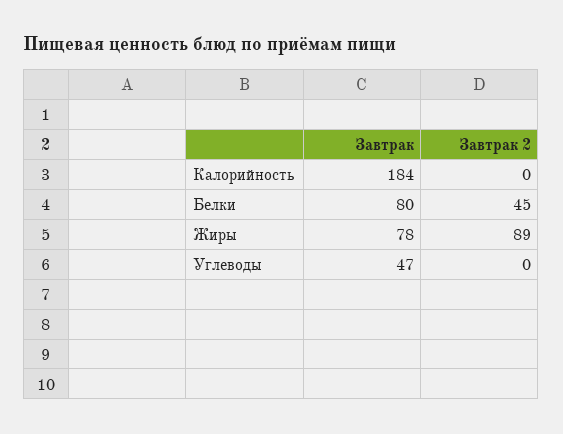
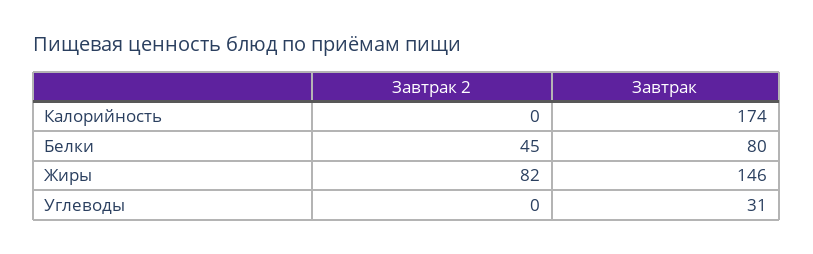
Завтрак, Калорийность: 184 -> 174
Завтрак, Жиры: 78 -> 146
Завтрак 2, Жиры: 89 -> 82
Завтрак, Углеводы: 47 -> 31

